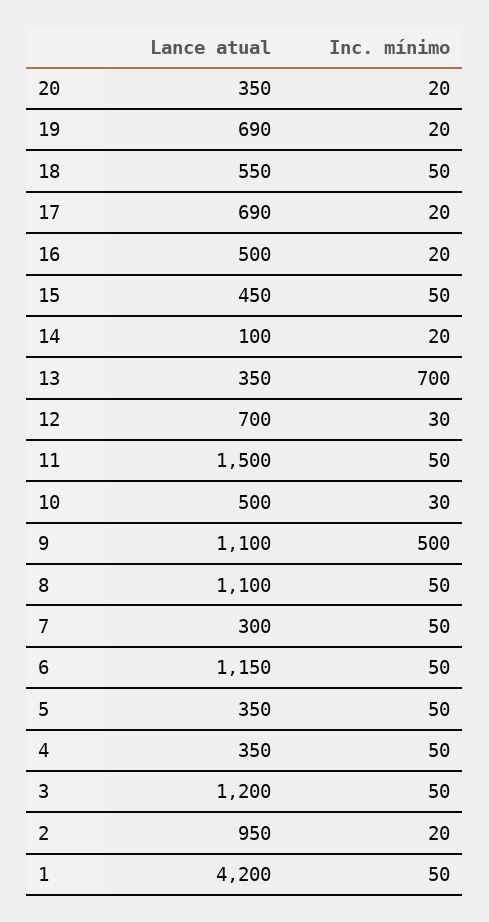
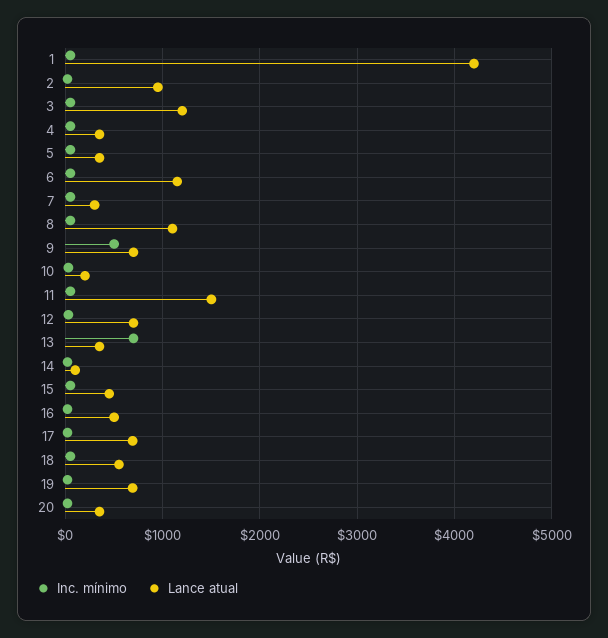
Lance atual, 10: 500 -> 200
Lance atual, 9: 1100 -> 700

